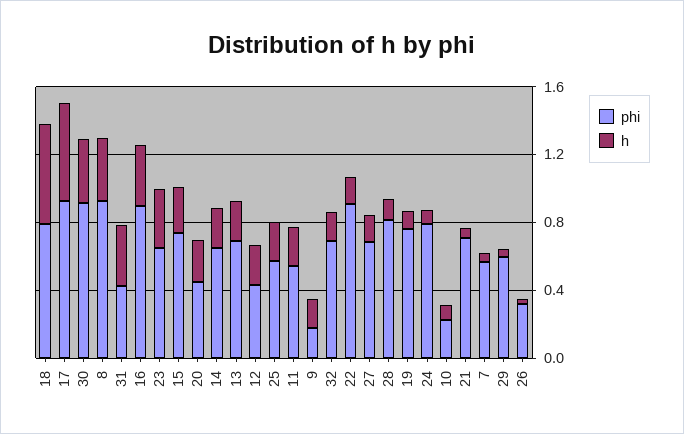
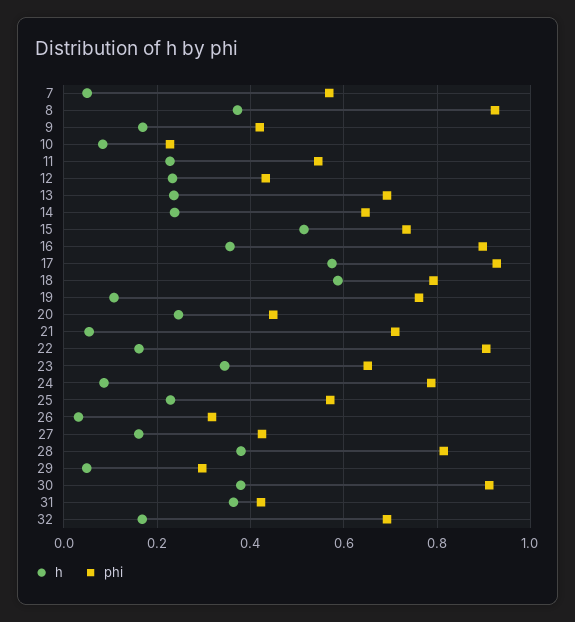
h, 15: 0.3 -> 0.52
phi, 9: 0.2 -> 0.42
phi, 27: 0.7 -> 0.42
h, 28: 0.1 -> 0.38
phi, 29: 0.6 -> 0.3

